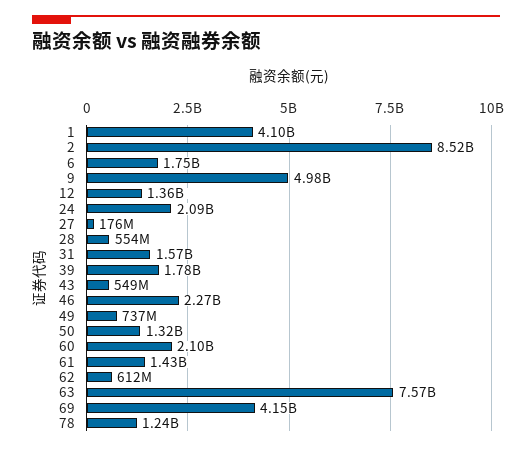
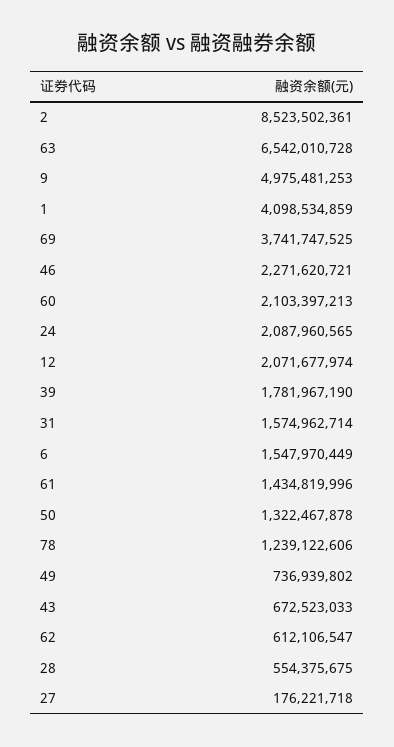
6: 1750000000 -> 1547970449
12: 1360000000 -> 2071677974
43: 549000000 -> 672523033
63: 7570000000 -> 6542010728
69: 4150000000 -> 3741747525

